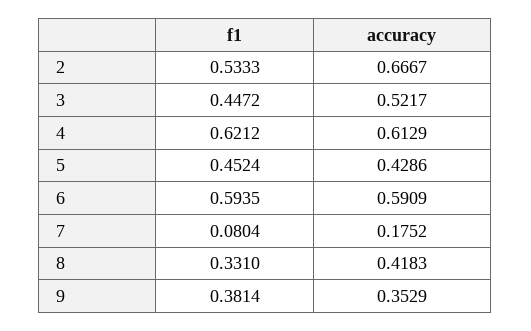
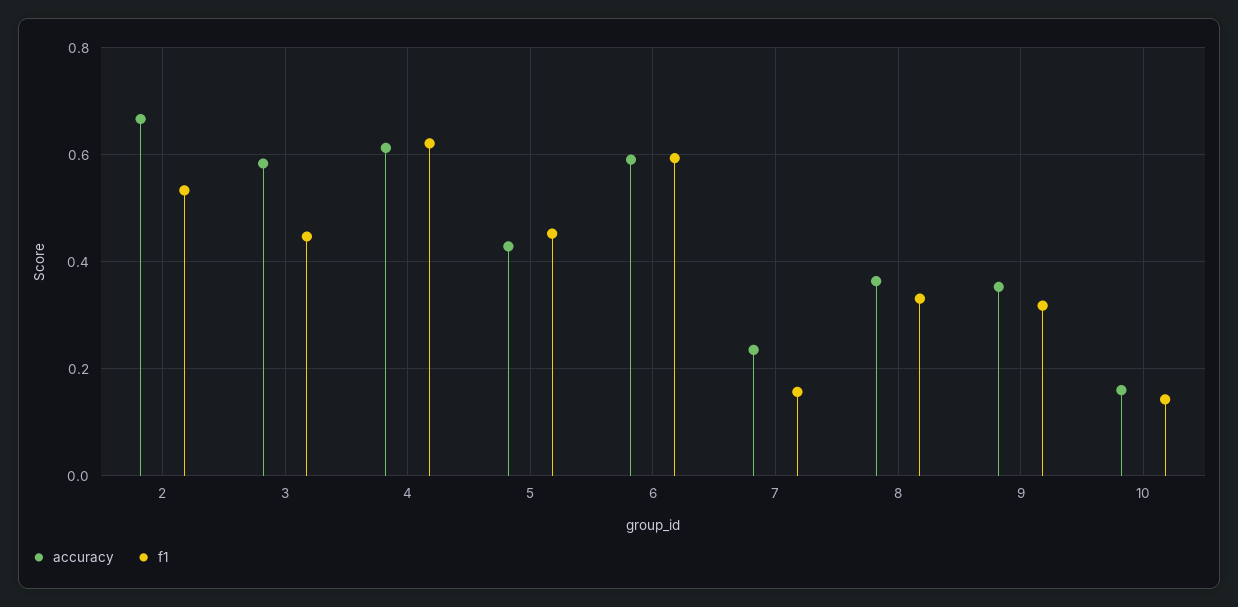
accuracy, 3: 0.5217 -> 0.58
f1, 7: 0.0804 -> 0.16
accuracy, 7: 0.1752 -> 0.24
accuracy, 8: 0.4183 -> 0.36
f1, 9: 0.3814 -> 0.32
accuracy, 10: none -> 0.16
f1, 10: none -> 0.14

